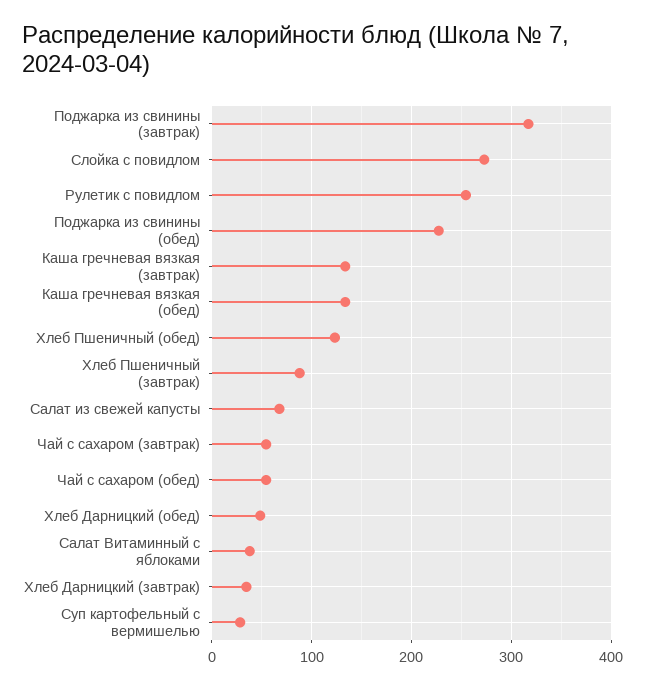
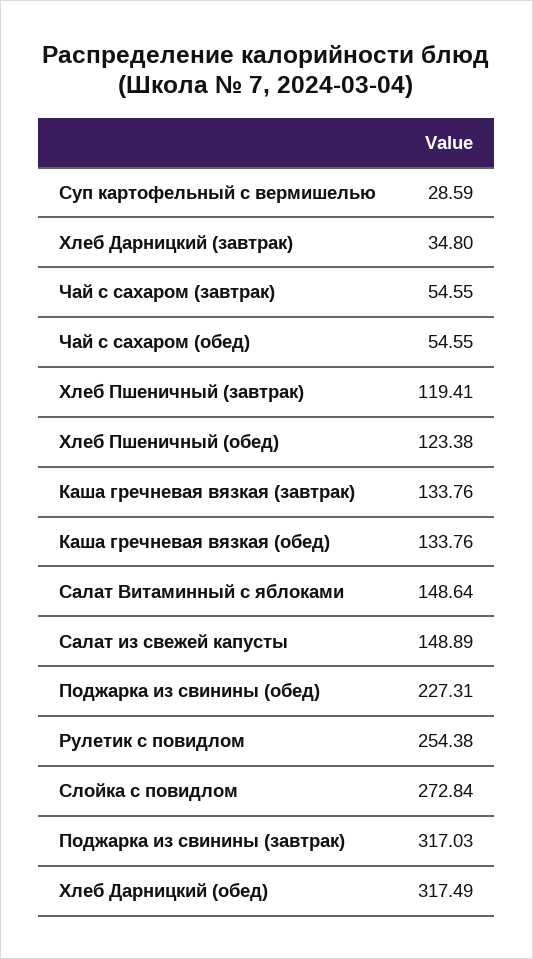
Хлеб Пшеничный (завтрак): 90 -> 119.41
Салат из свежей капусты: 70 -> 148.89
Хлеб Дарницкий (обед): 50 -> 317.49
Салат Витаминный с яблоками: 40 -> 148.64

